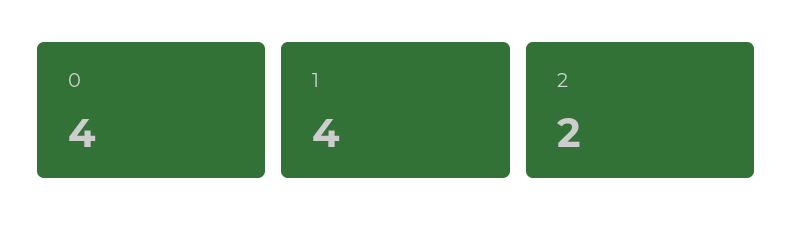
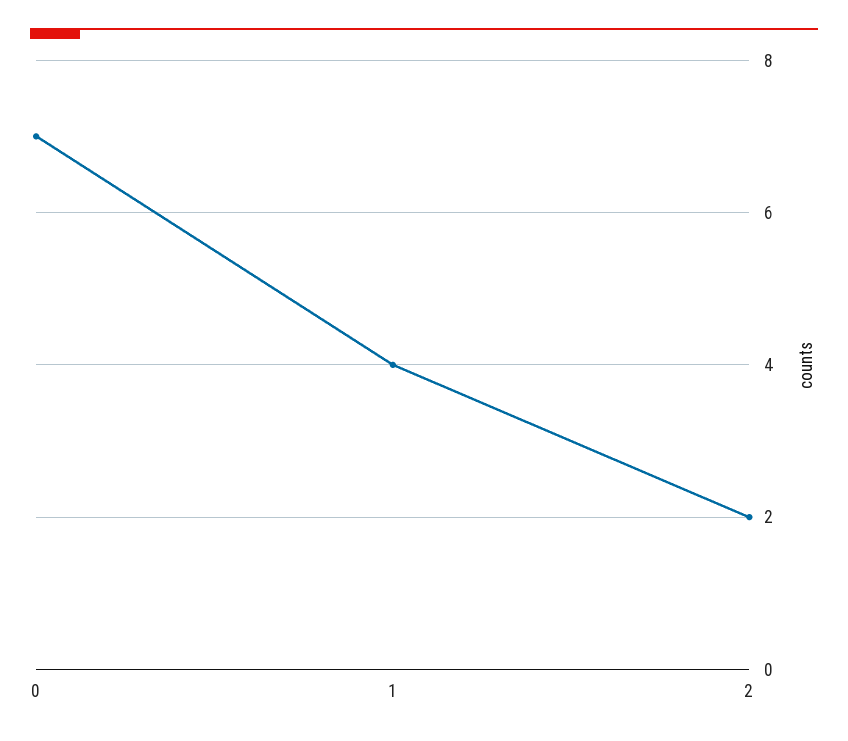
0: 4 -> 7

